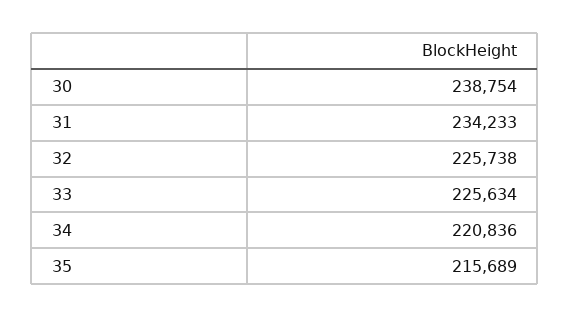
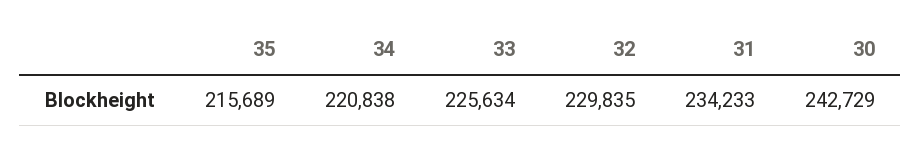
30: 238754 -> 242729
32: 225738 -> 229835
34: 220836 -> 220838

